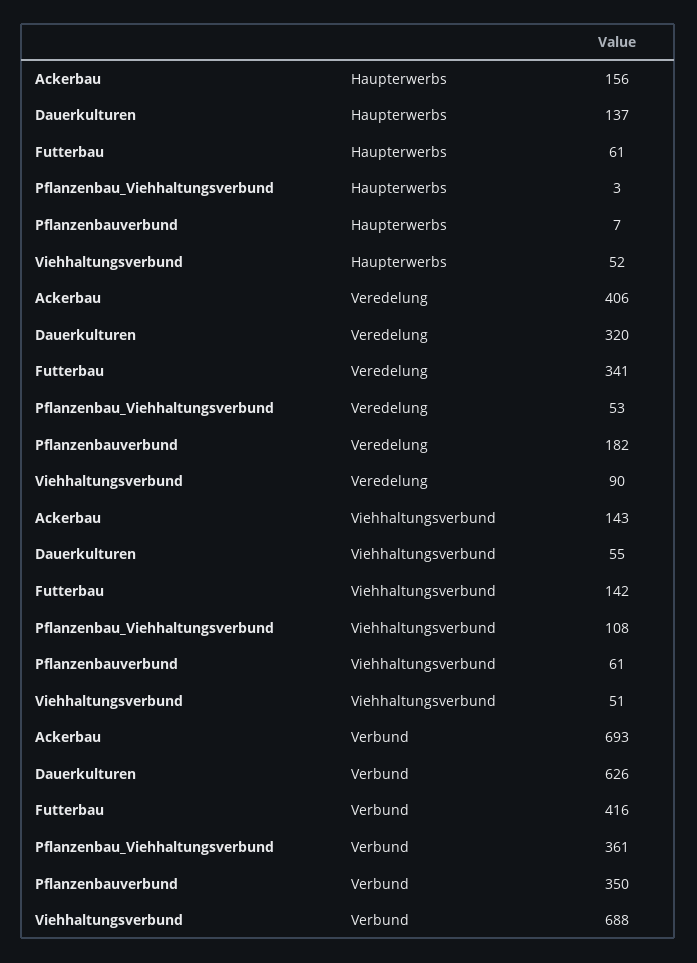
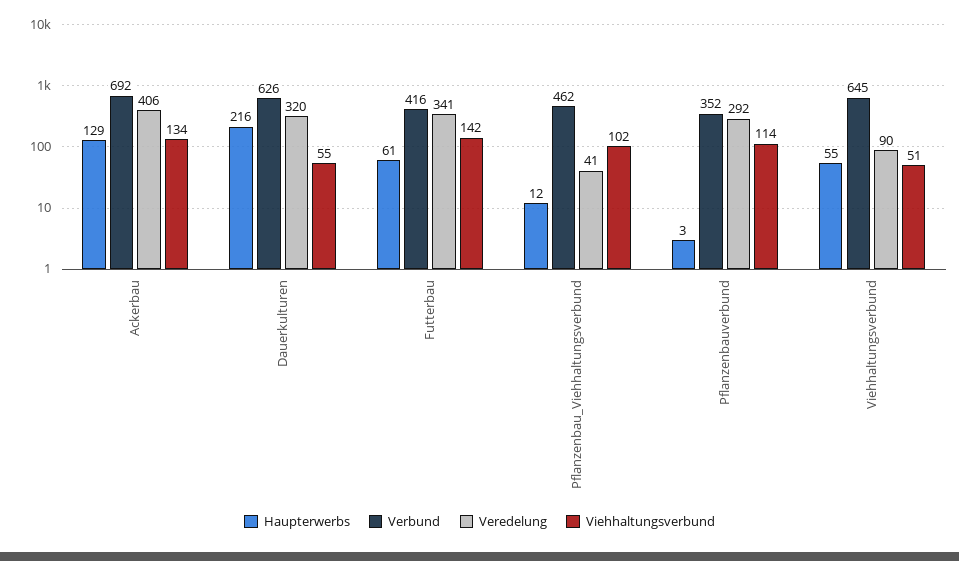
Haupterwerbs, Ackerbau: 156 -> 129
Haupterwerbs, Dauerkulturen: 137 -> 216
Haupterwerbs, Pflanzenbau_Viehhaltungsverbund: 3 -> 12
Haupterwerbs, Pflanzenbauverbund: 7 -> 3
Haupterwerbs, Viehhaltungsverbund: 52 -> 55
Veredelung, Pflanzenbau_Viehhaltungsverbund: 53 -> 41
Veredelung, Pflanzenbauverbund: 182 -> 292
Viehhaltungsverbund, Ackerbau: 143 -> 134
Viehhaltungsverbund, Pflanzenbau_Viehhaltungsverbund: 108 -> 102
Viehhaltungsverbund, Pflanzenbauverbund: 61 -> 114
Verbund, Ackerbau: 693 -> 692
Verbund, Pflanzenbau_Viehhaltungsverbund: 361 -> 462
Verbund, Pflanzenbauverbund: 350 -> 352
Verbund, Viehhaltungsverbund: 688 -> 645

